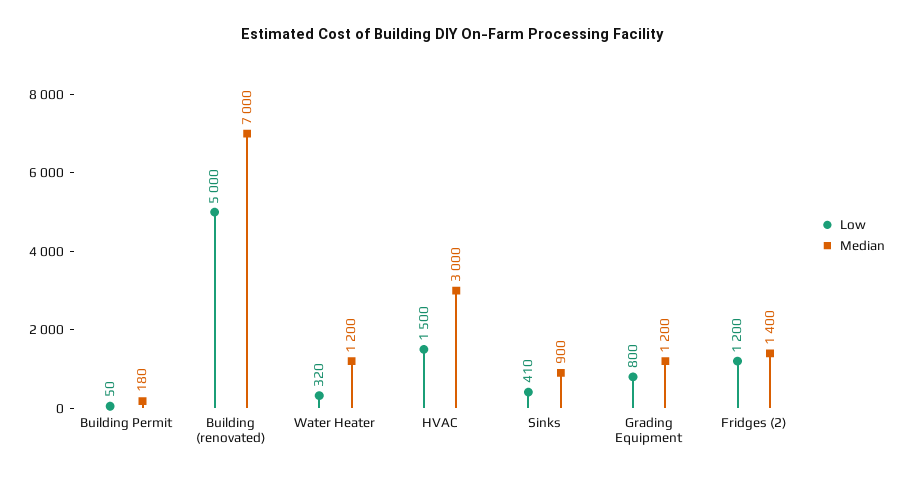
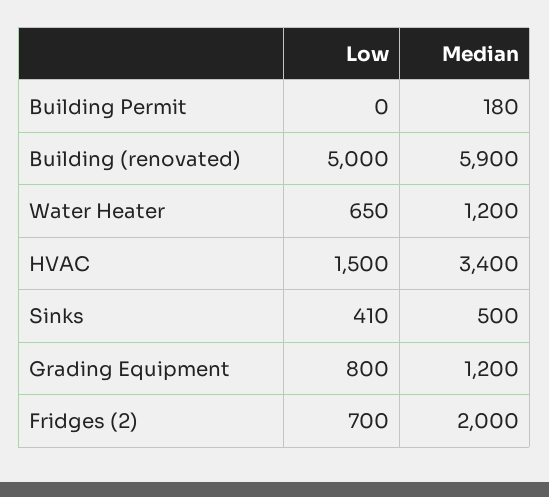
Low, Building Permit: 50 -> 0
Median, Building (renovated): 7000 -> 5900
Low, Water Heater: 320 -> 650
Median, HVAC: 3000 -> 3400
Median, Sinks: 900 -> 500
Low, Fridges (2): 1200 -> 700
Median, Fridges (2): 1400 -> 2000

